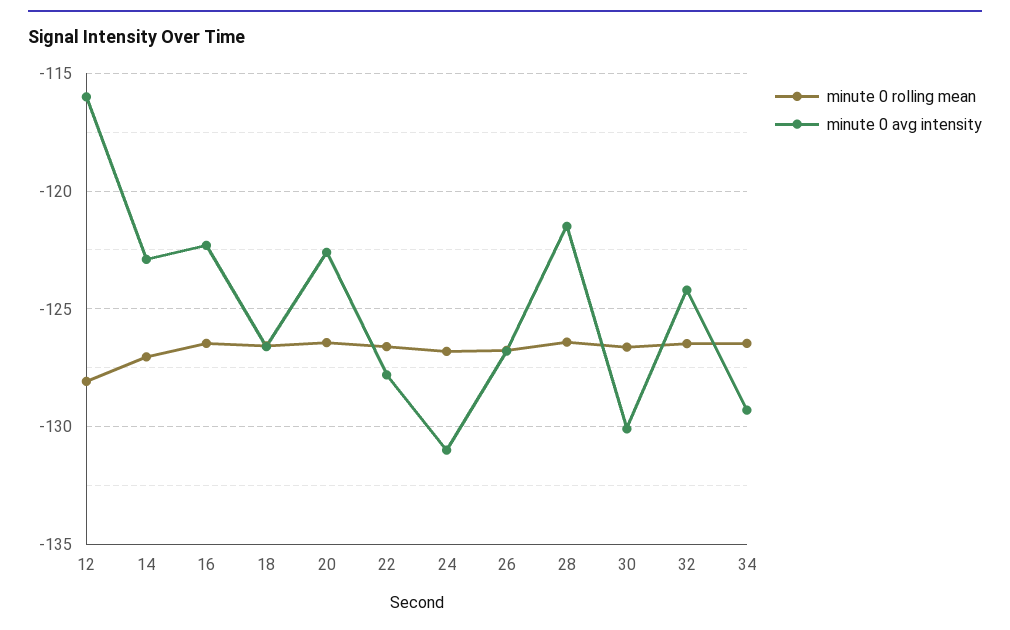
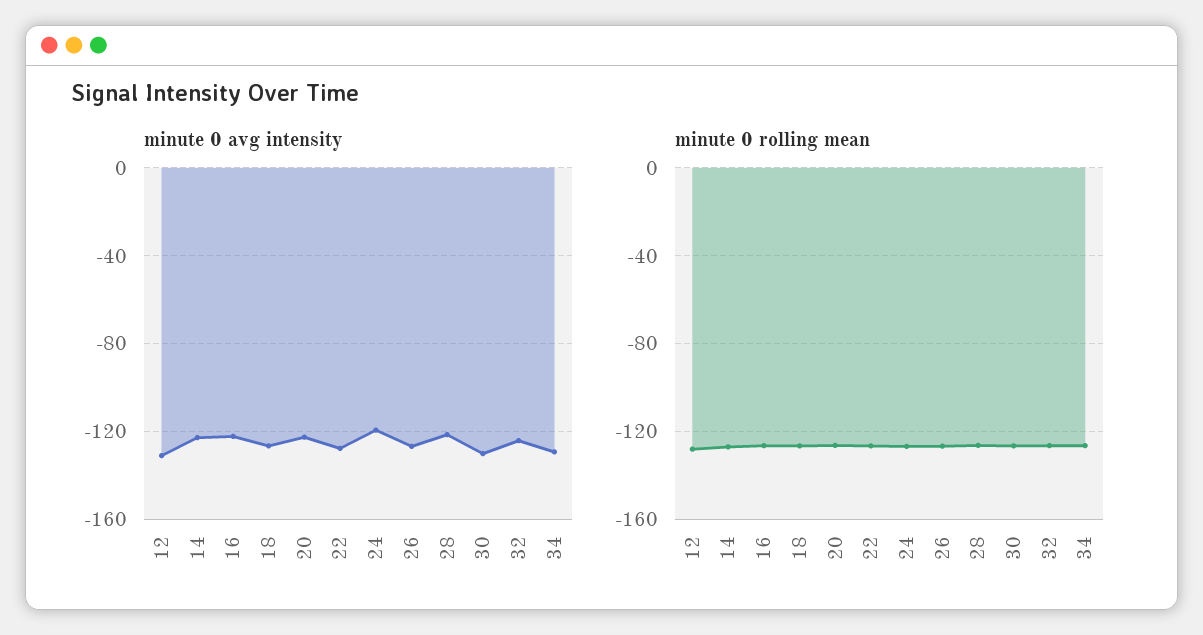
minute 0 avg intensity, 12: -116 -> -130
minute 0 avg intensity, 24: -131 -> -120

